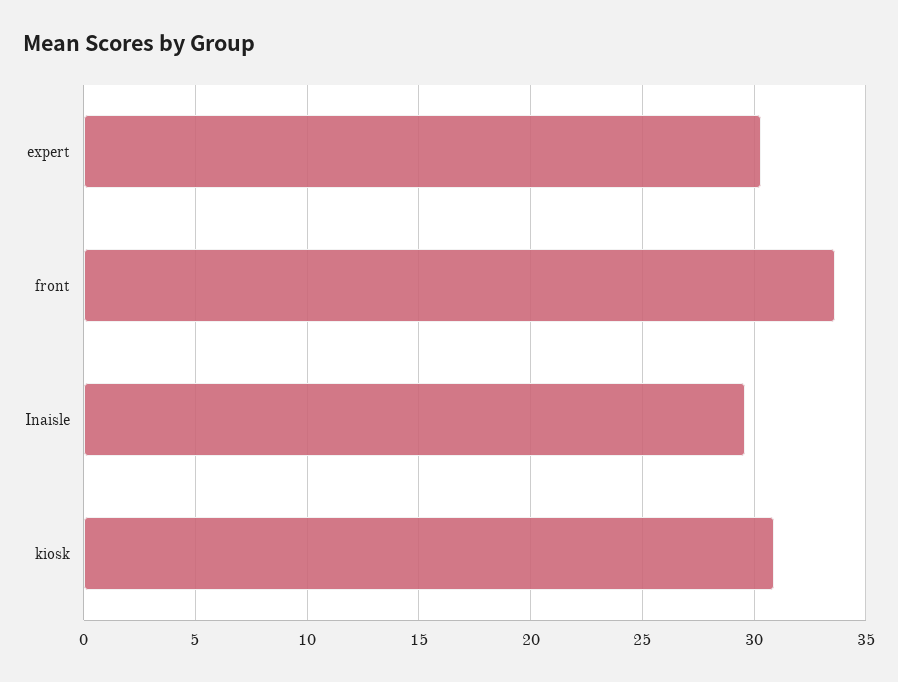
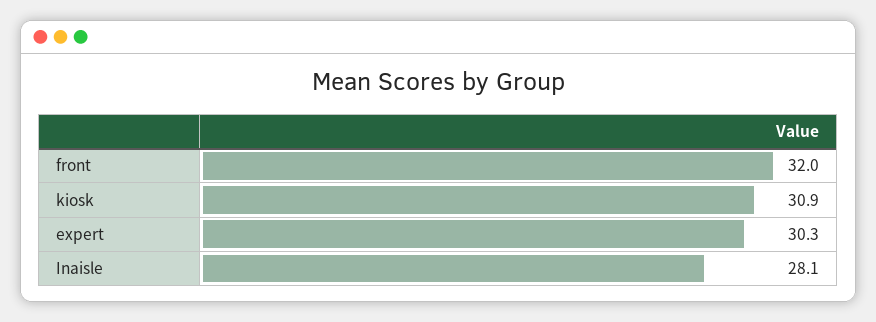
front: 33.5 -> 32
Inaisle: 29.5 -> 28.1

